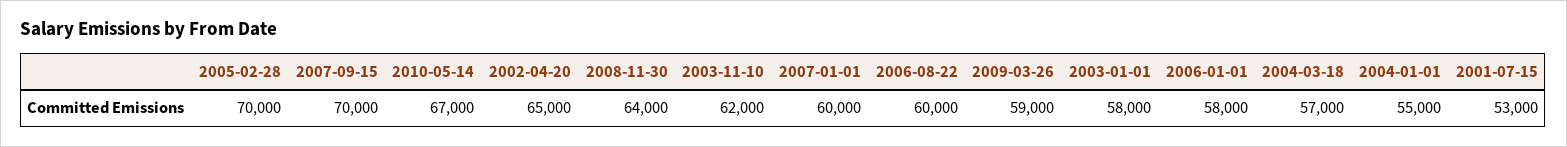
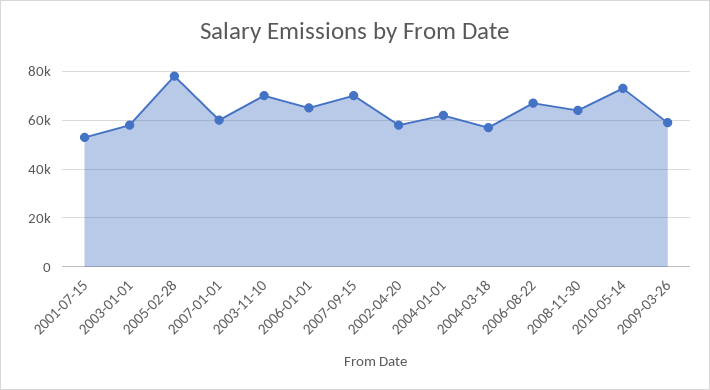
2005-02-28: 70000 -> 77500
2010-05-14: 67000 -> 72500
2002-04-20: 65000 -> 57500
2003-11-10: 62000 -> 70000
2006-08-22: 60000 -> 67500
2006-01-01: 58000 -> 65000
2004-01-01: 55000 -> 62500

